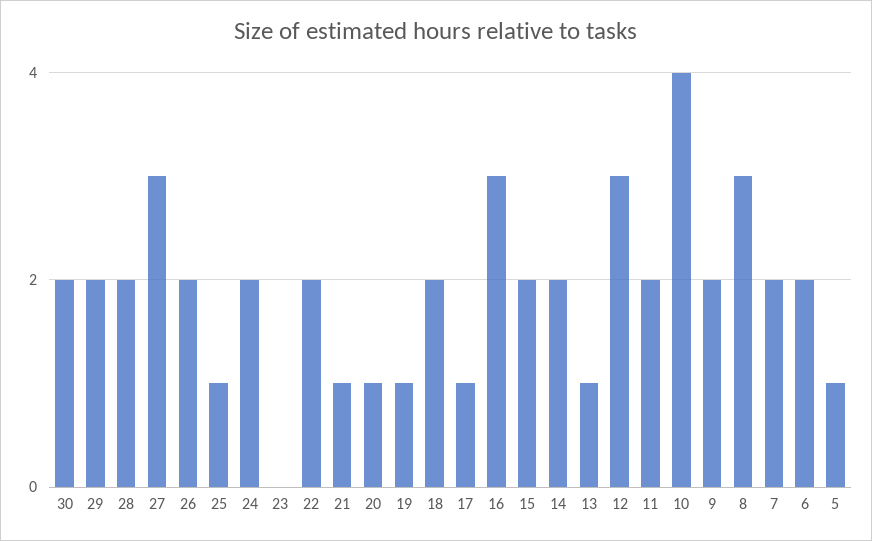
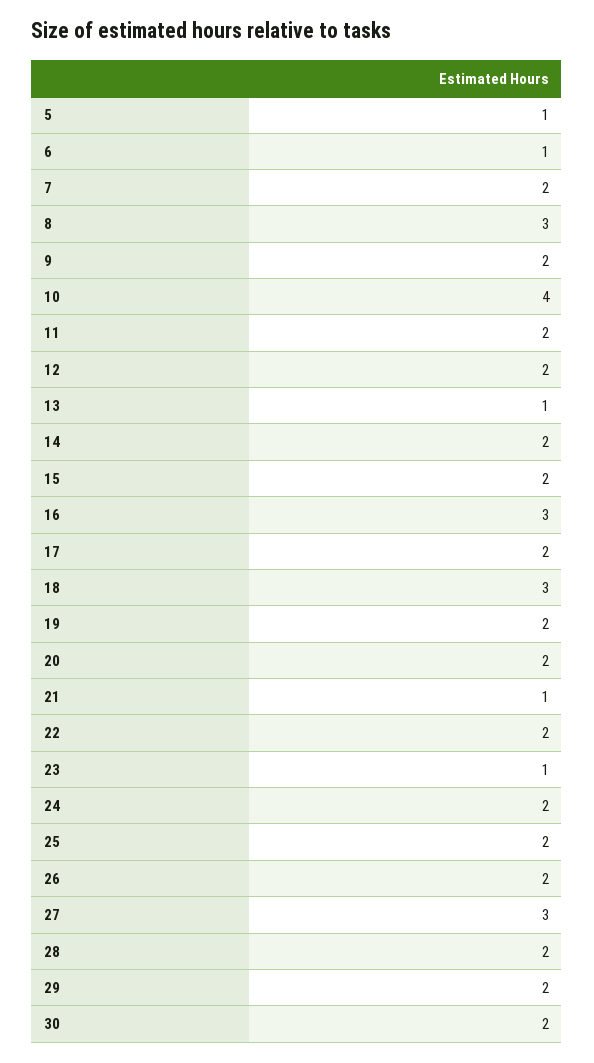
25: 1 -> 2
23: 0 -> 1
20: 1 -> 2
19: 1 -> 2
18: 2 -> 3
17: 1 -> 2
12: 3 -> 2
6: 2 -> 1

